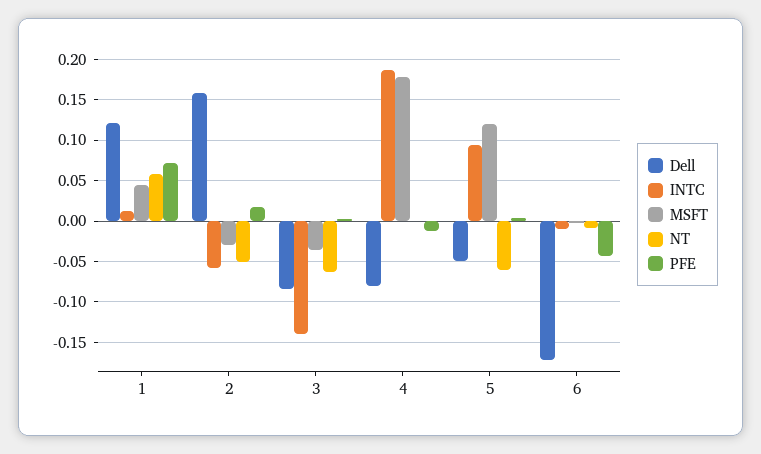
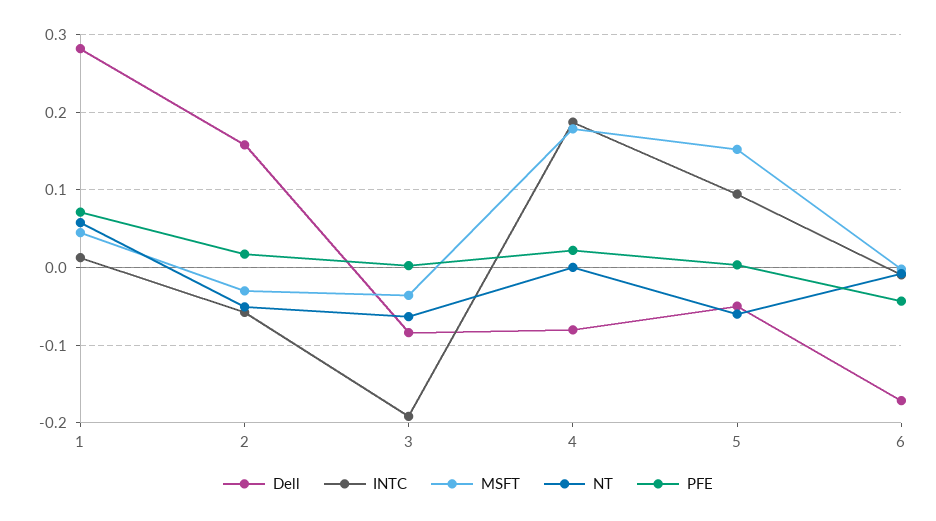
Dell, 1: 0.12 -> 0.28
INTC, 3: -0.14 -> -0.19
PFE, 4: -0.01 -> 0.02
MSFT, 5: 0.12 -> 0.15

